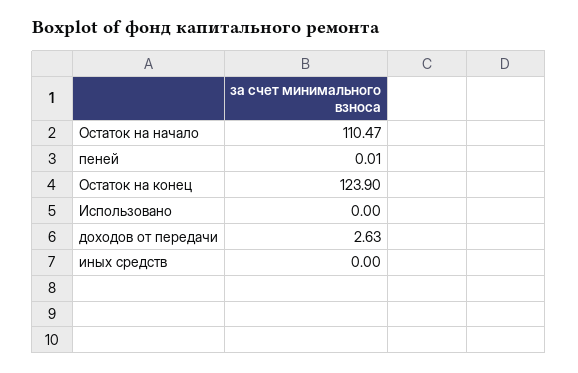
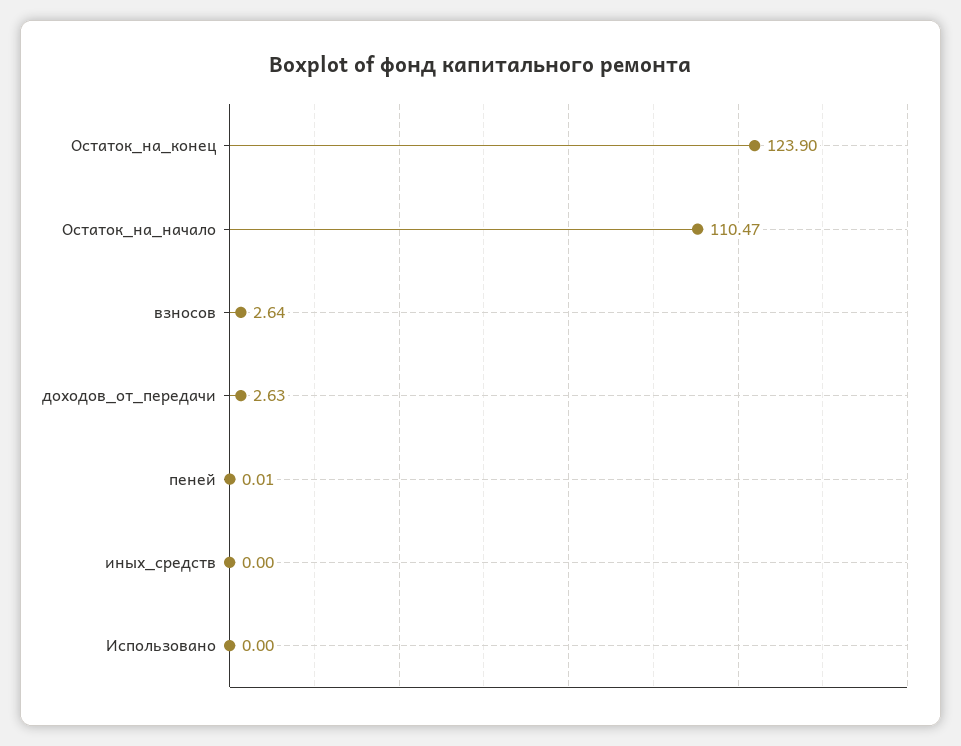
взносов: none -> 2.64

